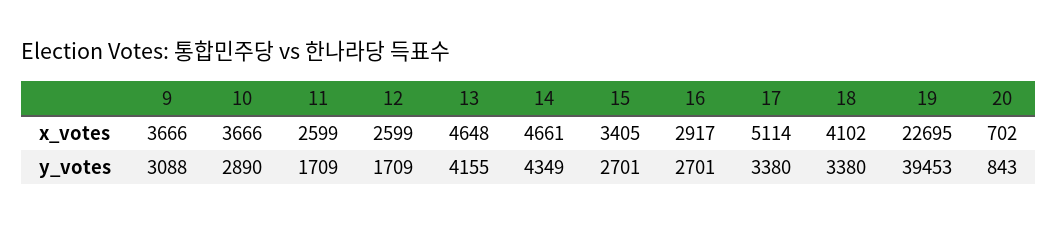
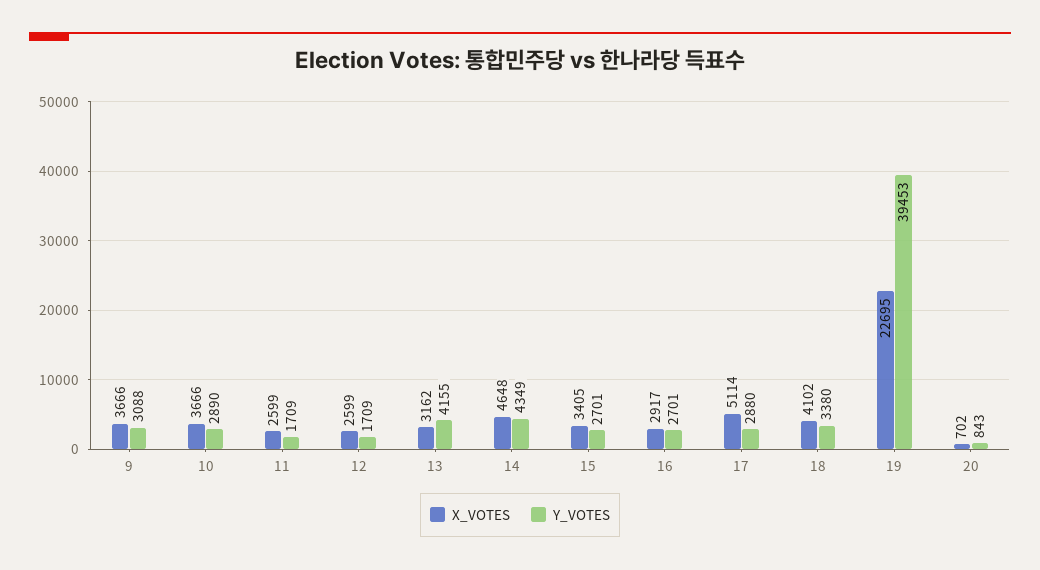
x_votes, 13: 4648 -> 3162
x_votes, 14: 4661 -> 4648
y_votes, 17: 3380 -> 2880

